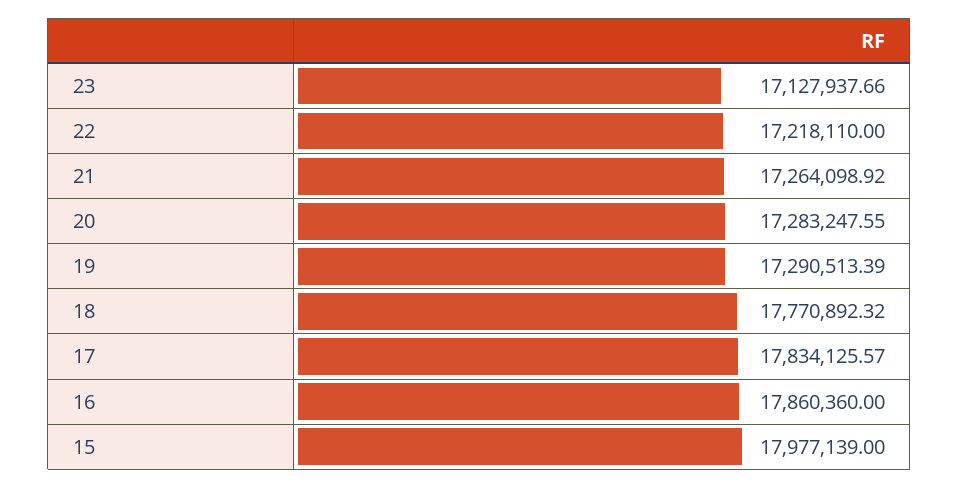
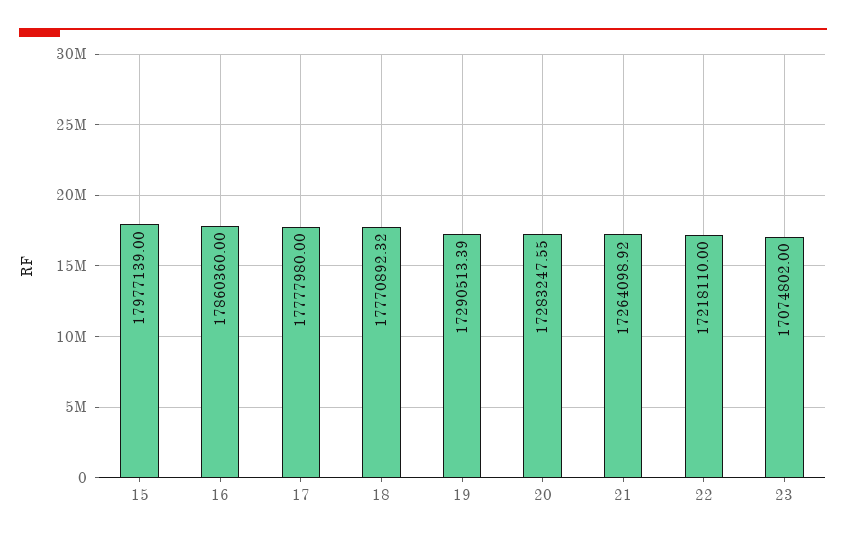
23: 17127937.66 -> 17074802
17: 17834125.57 -> 17777980

